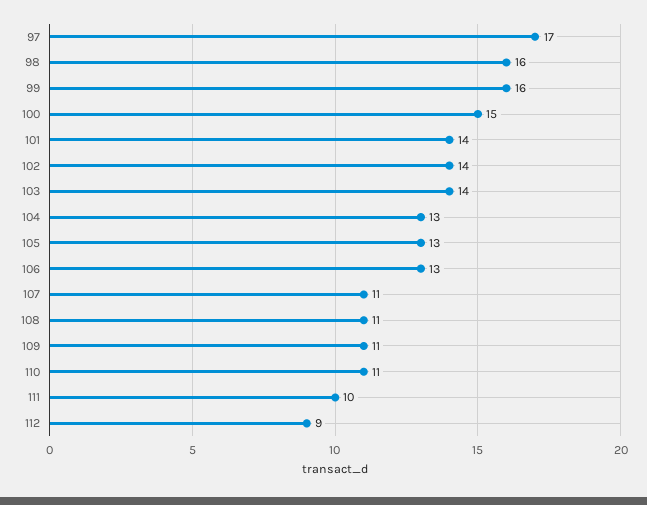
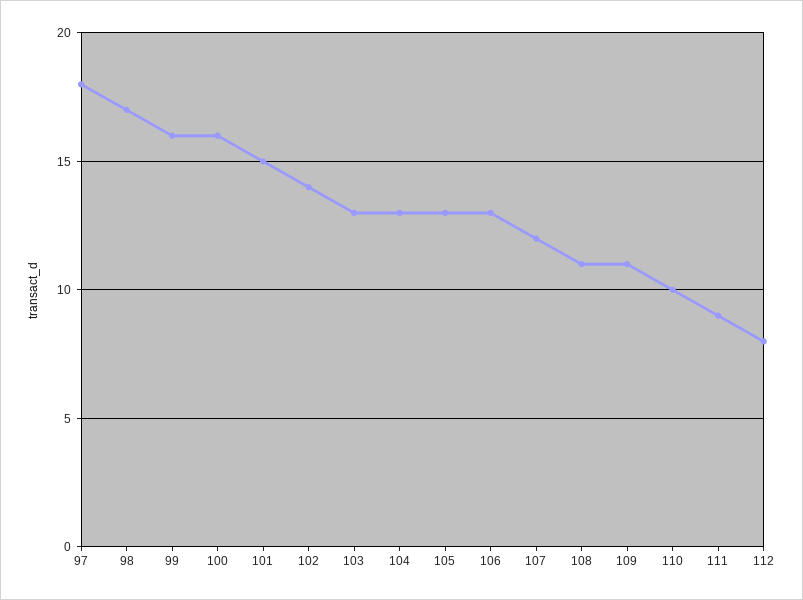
97: 17 -> 18
98: 16 -> 17
100: 15 -> 16
101: 14 -> 15
103: 14 -> 13
107: 11 -> 12
110: 11 -> 10
111: 10 -> 9
112: 9 -> 8

